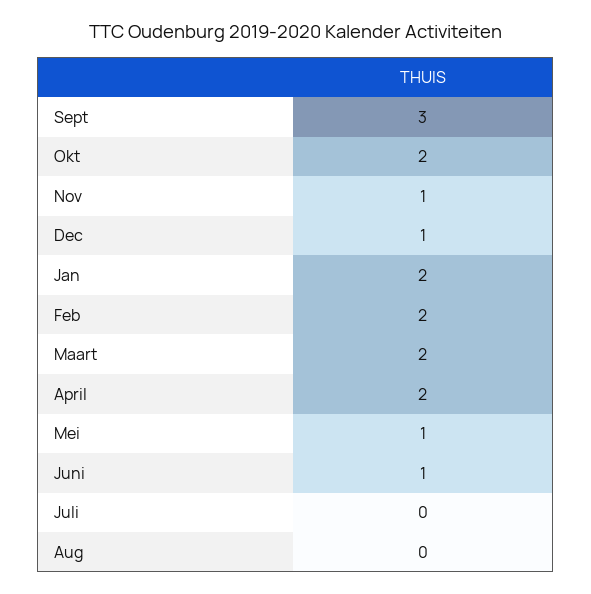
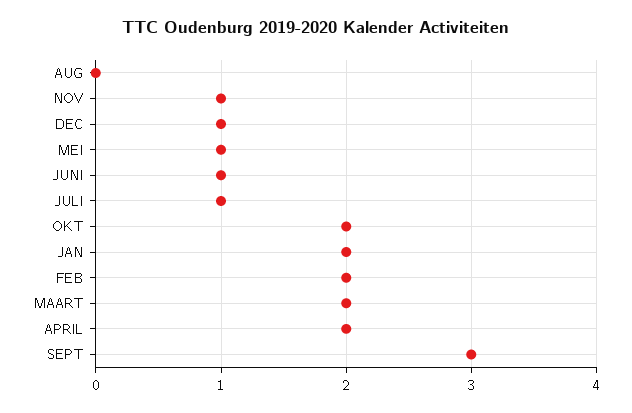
Juli: 0 -> 1

